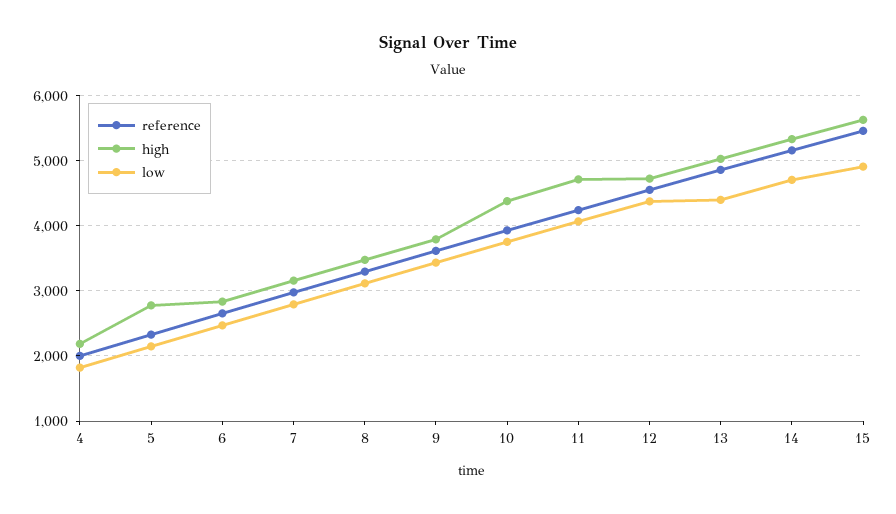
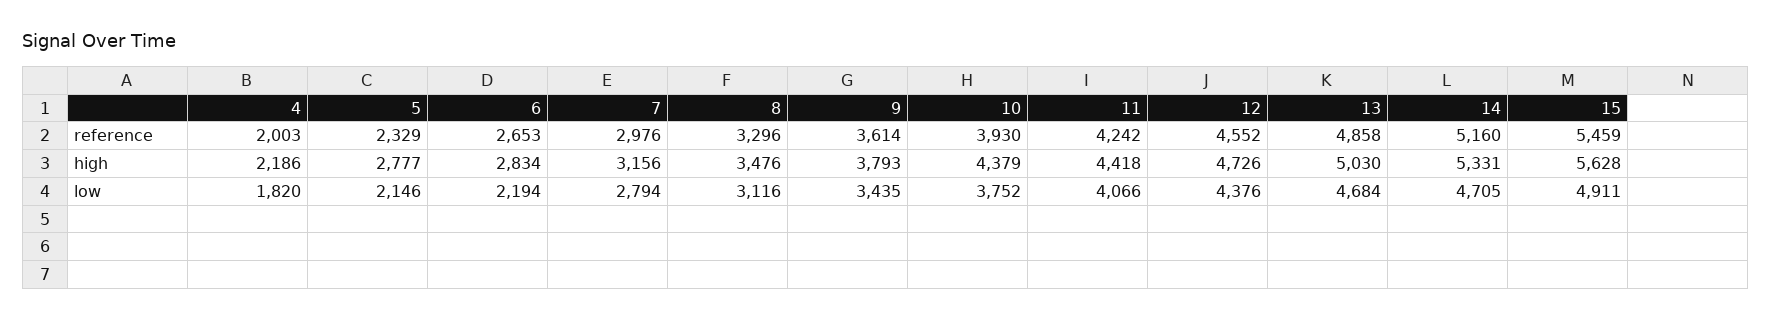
low, 6: 2500 -> 2194
high, 11: 4700 -> 4418
low, 13: 4400 -> 4684

